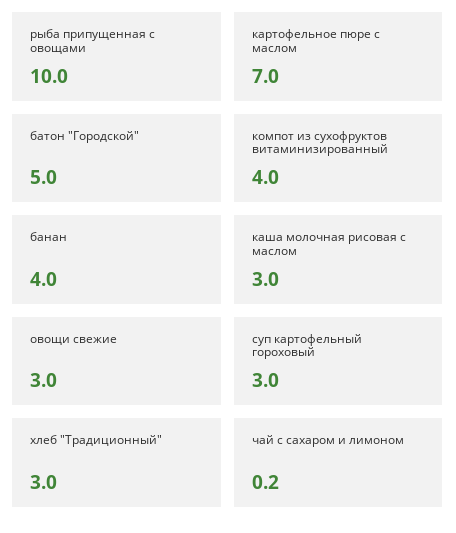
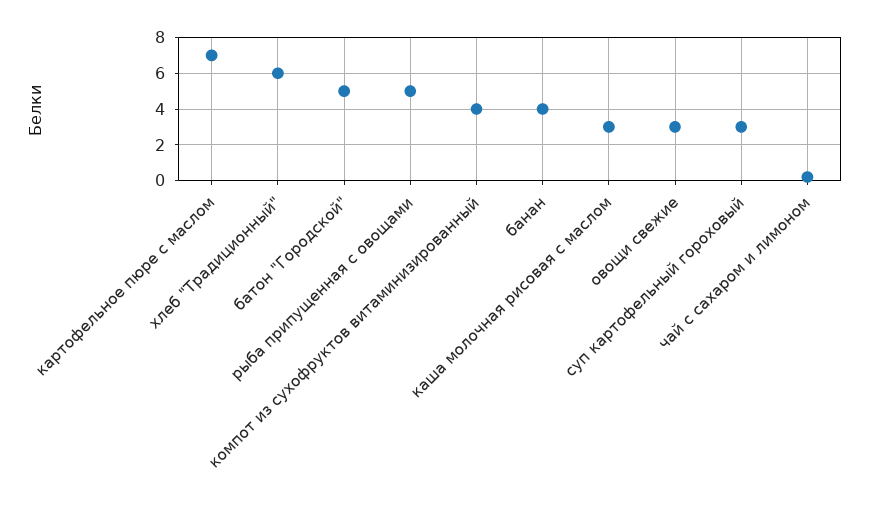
рыба припущенная с овощами: 10 -> 5
хлеб "Традиционный": 3 -> 6

